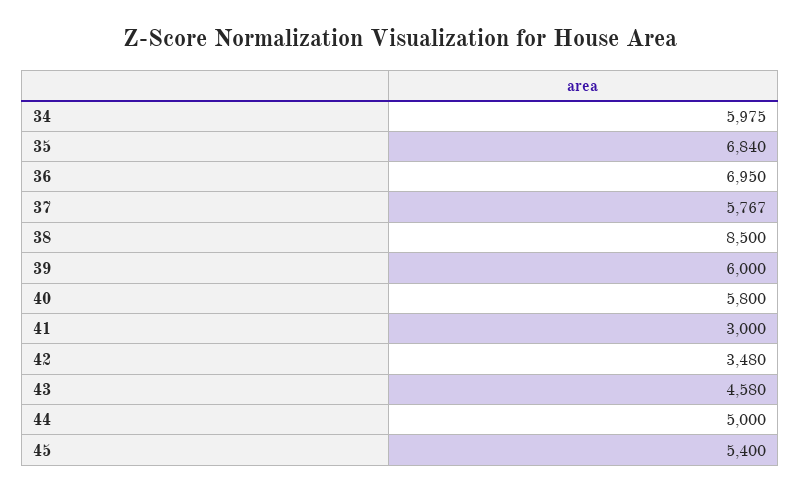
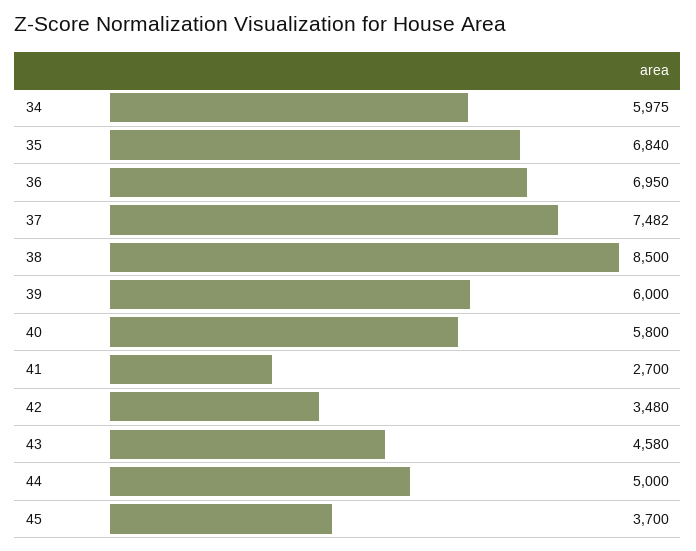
37: 5767 -> 7482
41: 3000 -> 2700
45: 5400 -> 3700

